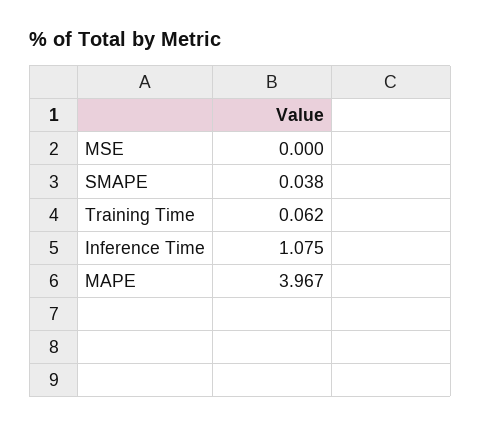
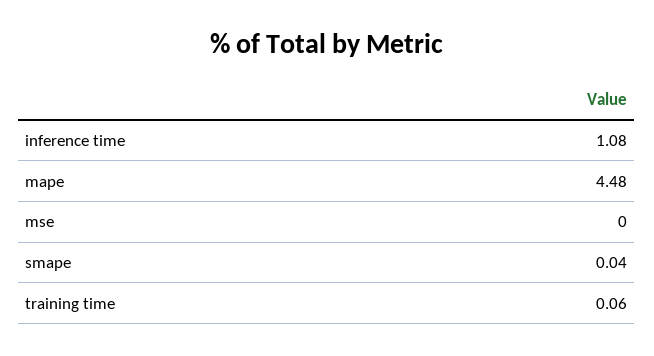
MAPE: 3.967 -> 4.48

